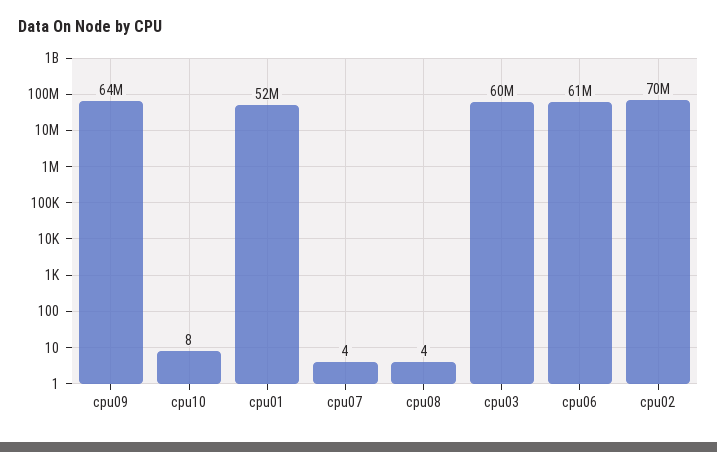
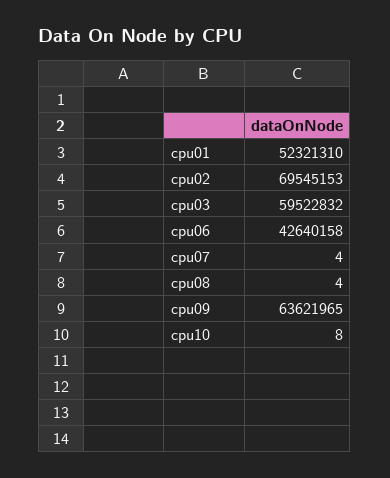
cpu06: 61000000 -> 42640158

